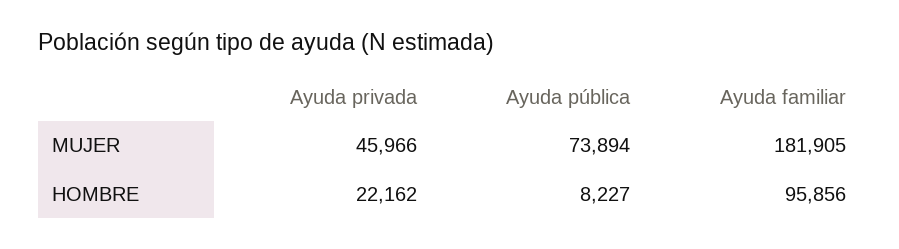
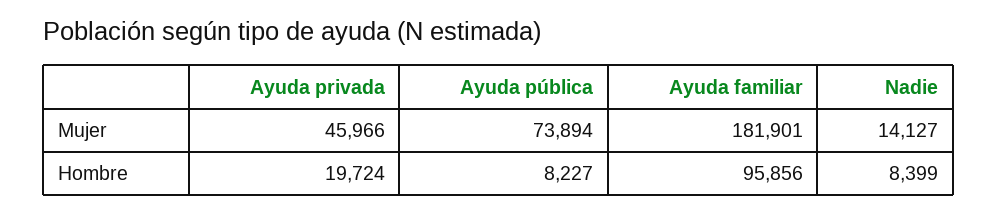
Ayuda familiar, MUJER: 181905 -> 181901
Ayuda privada, HOMBRE: 22162 -> 19724
Nadie, MUJER: none -> 14127
Nadie, HOMBRE: none -> 8399

